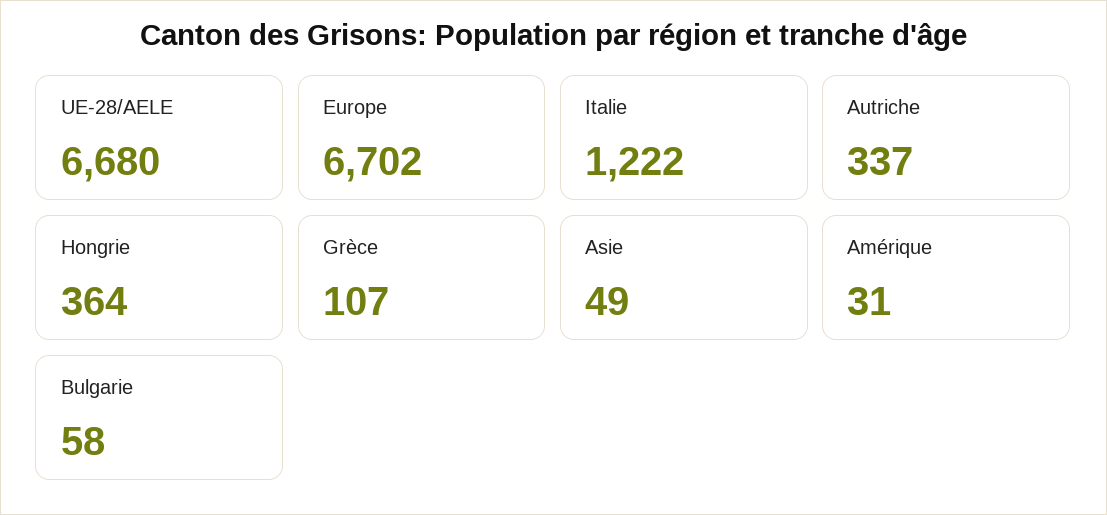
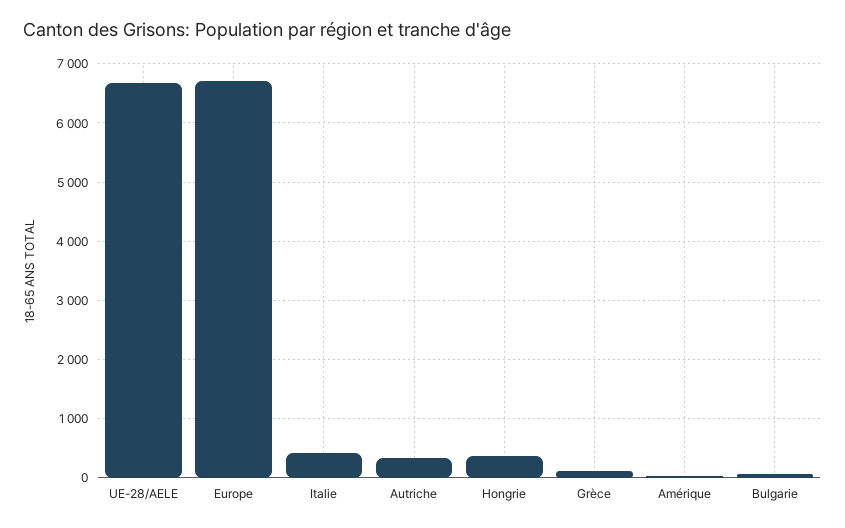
Italie: 1222 -> 400
Asie: 49 -> none

